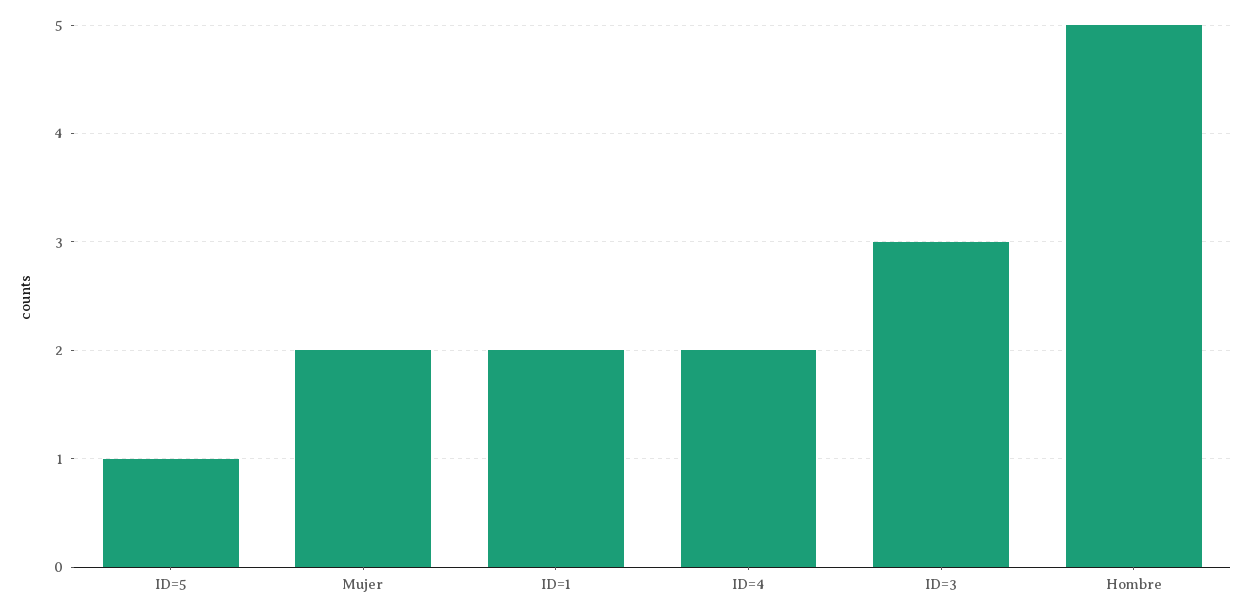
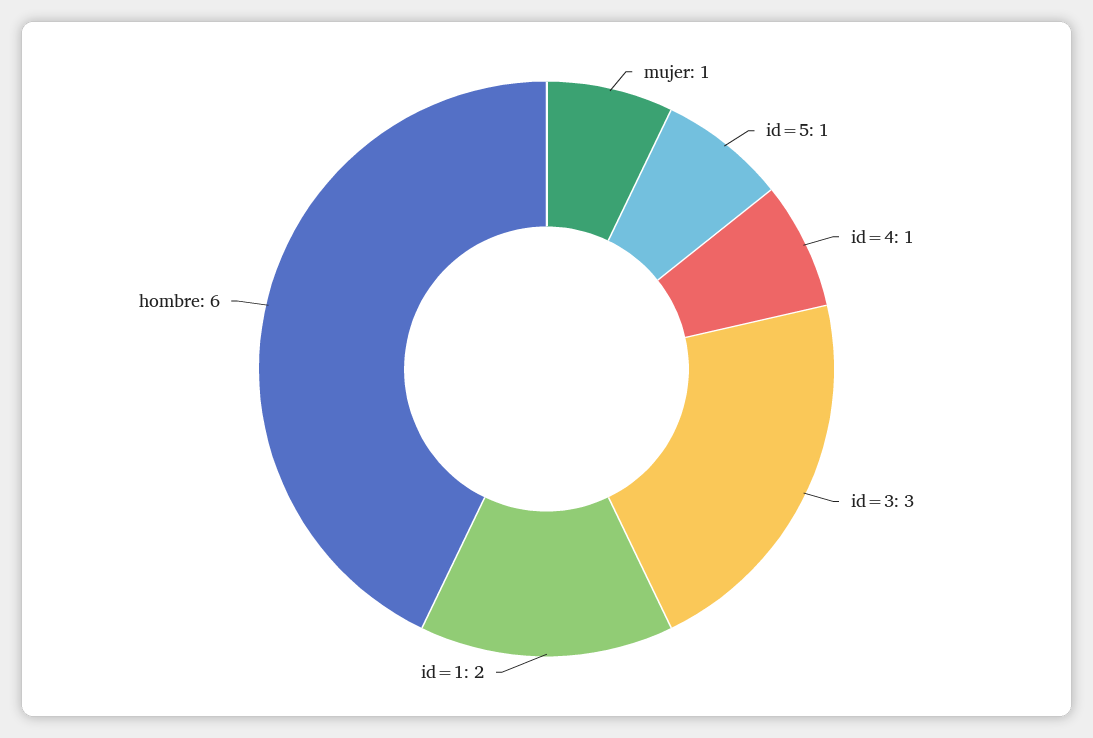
Mujer: 2 -> 1
ID=4: 2 -> 1
Hombre: 5 -> 6

